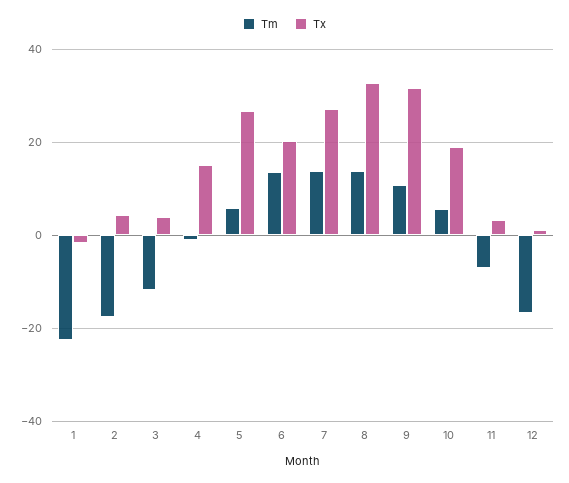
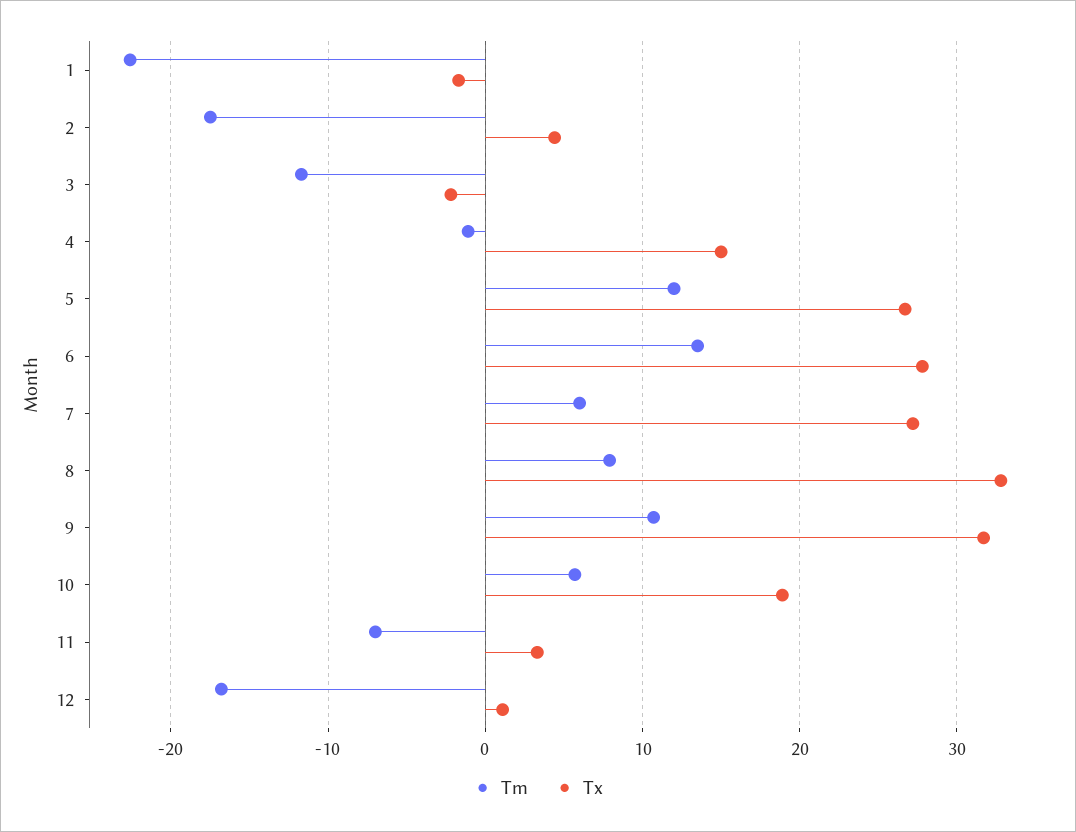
Tx, 3: 4 -> -2
Tm, 5: 6 -> 12
Tx, 6: 20 -> 28
Tm, 7: 14 -> 6
Tm, 8: 14 -> 8

